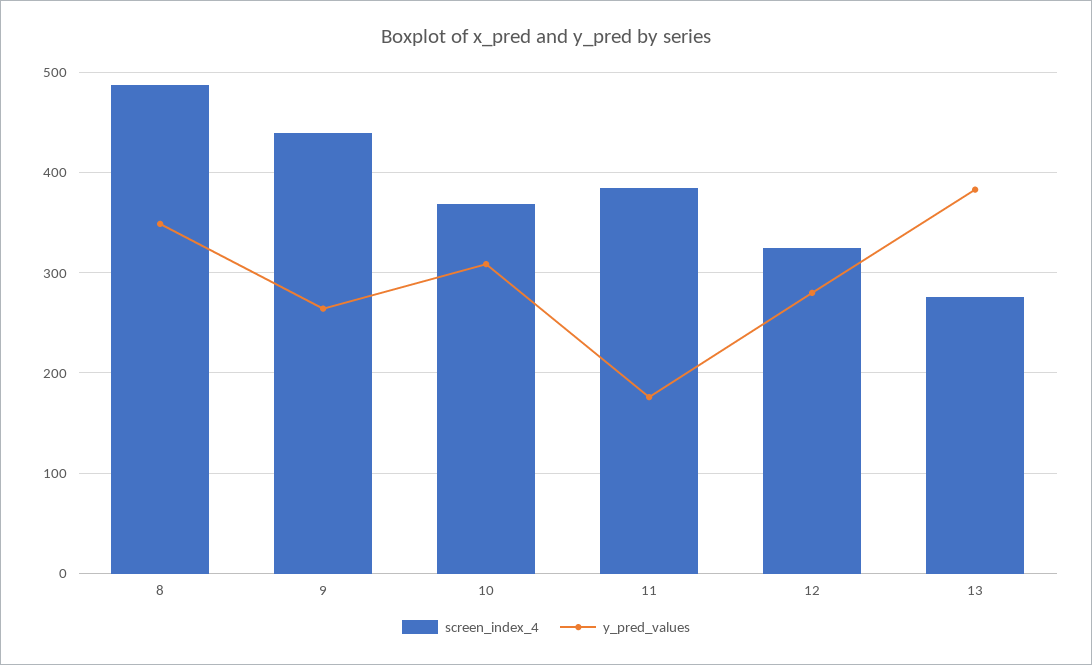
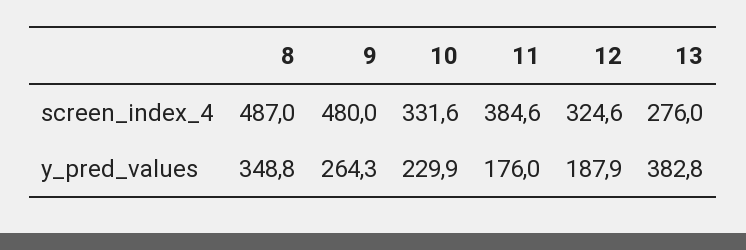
screen_index_4, 9: 440 -> 480
screen_index_4, 10: 370 -> 331.6
y_pred_values, 10: 310 -> 229.9
y_pred_values, 12: 280 -> 187.9

